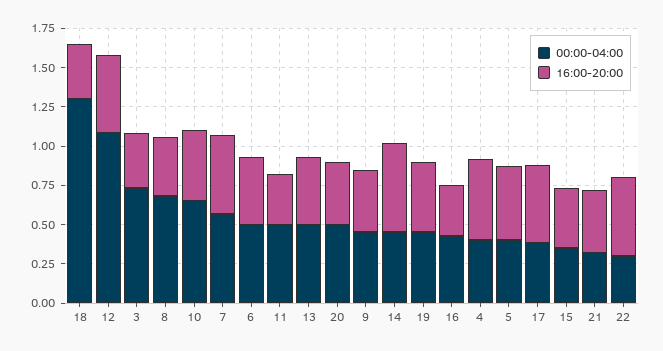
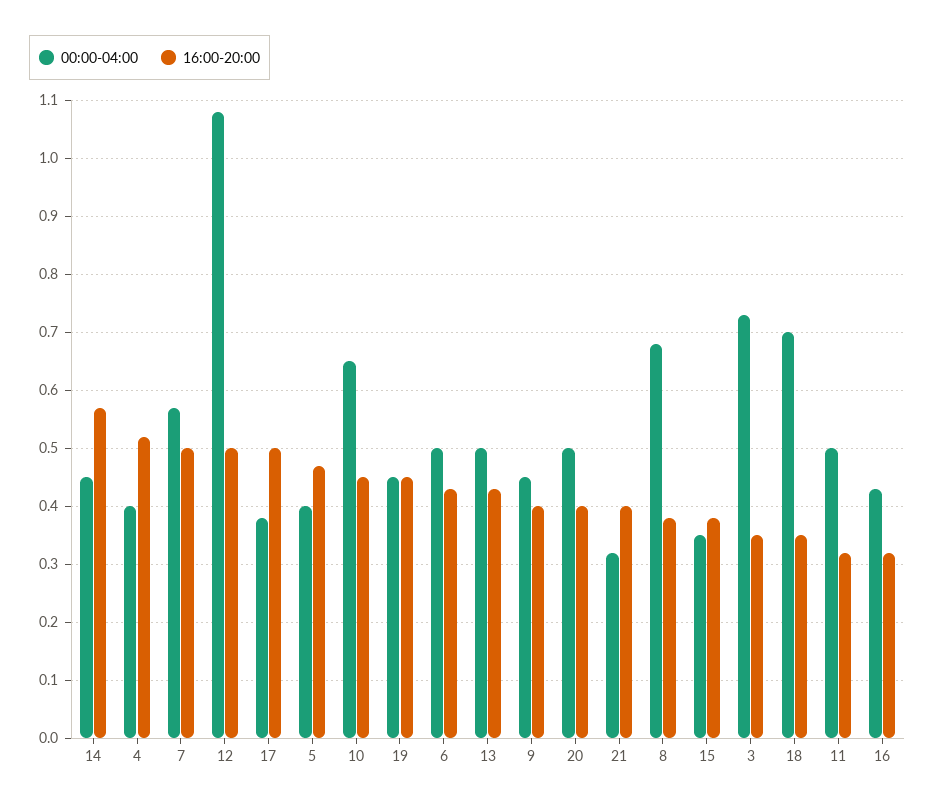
00:00-04:00, 18: 1.25 -> 0.7
00:00-04:00, 22: 0.25 -> none
16:00-20:00, 22: 0.5 -> none

